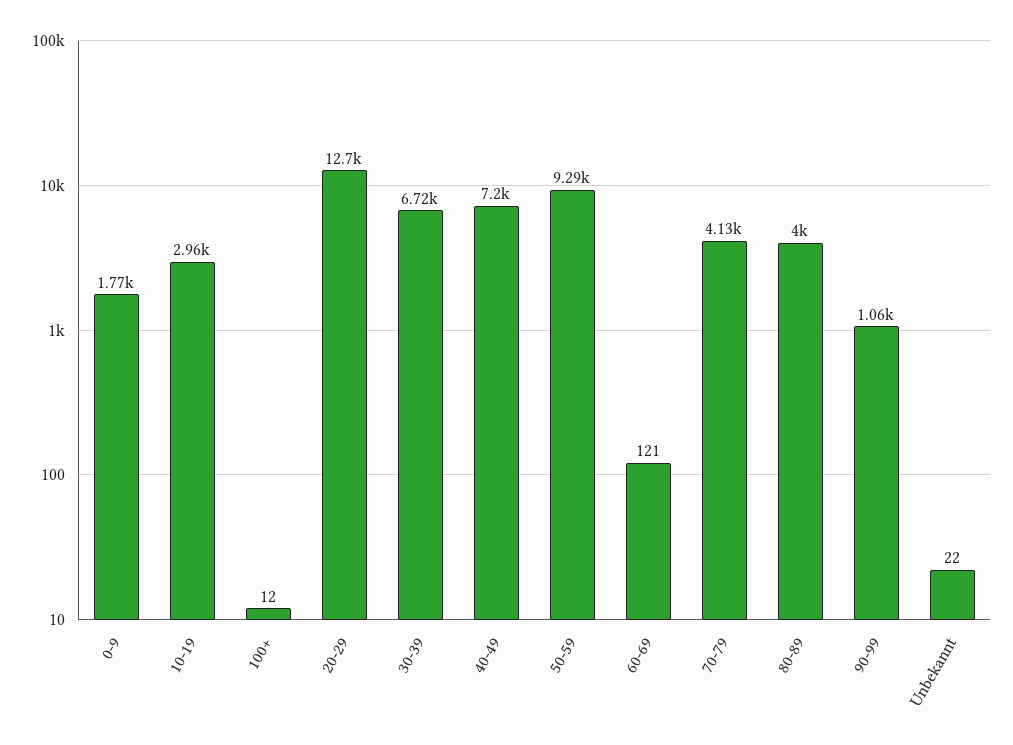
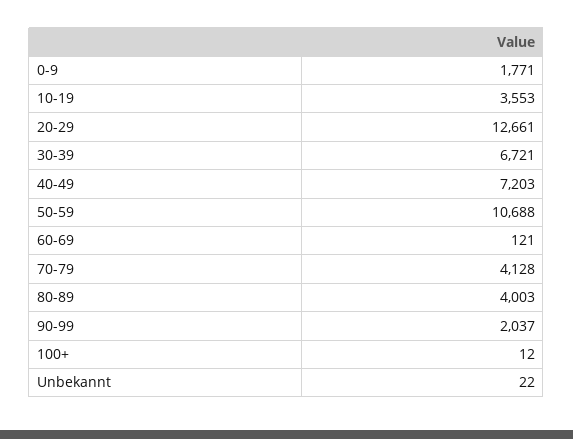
10-19: 2960 -> 3553
50-59: 9290 -> 10688
90-99: 1060 -> 2037

